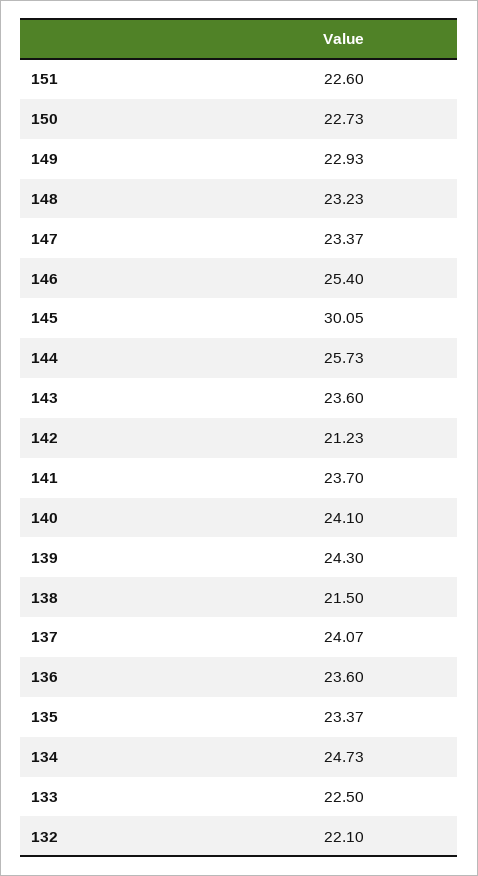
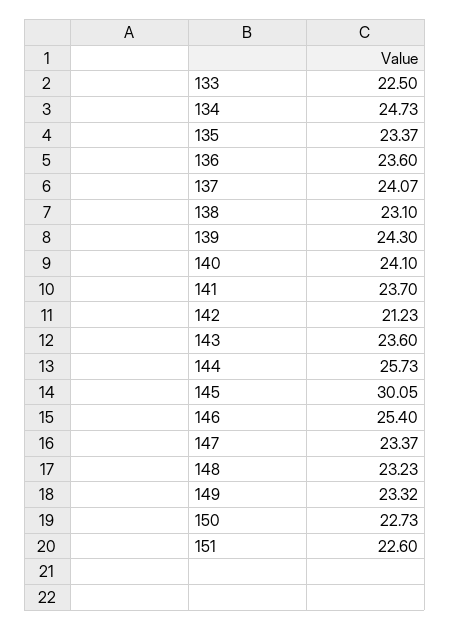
149: 22.93 -> 23.32
138: 21.5 -> 23.1
132: 22.1 -> none

